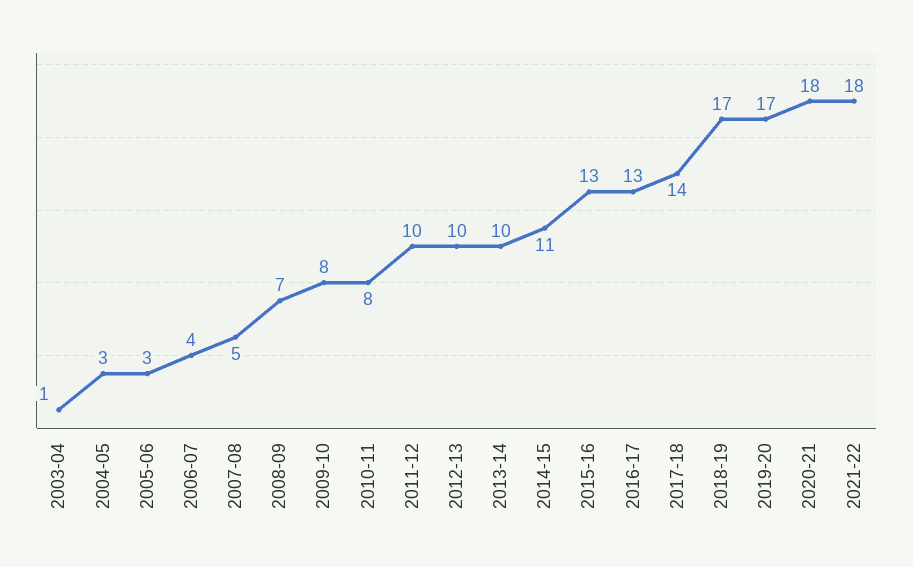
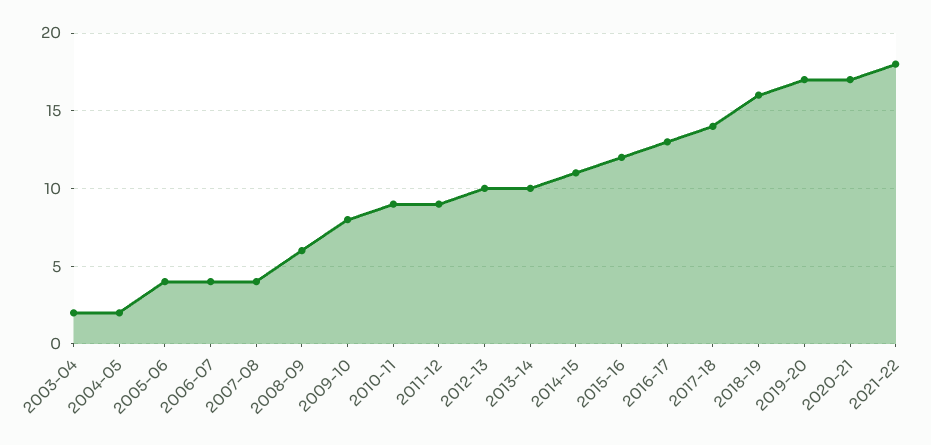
2003-04: 1 -> 2
2004-05: 3 -> 2
2005-06: 3 -> 4
2007-08: 5 -> 4
2008-09: 7 -> 6
2010-11: 8 -> 9
2011-12: 10 -> 9
2015-16: 13 -> 12
2018-19: 17 -> 16
2020-21: 18 -> 17

